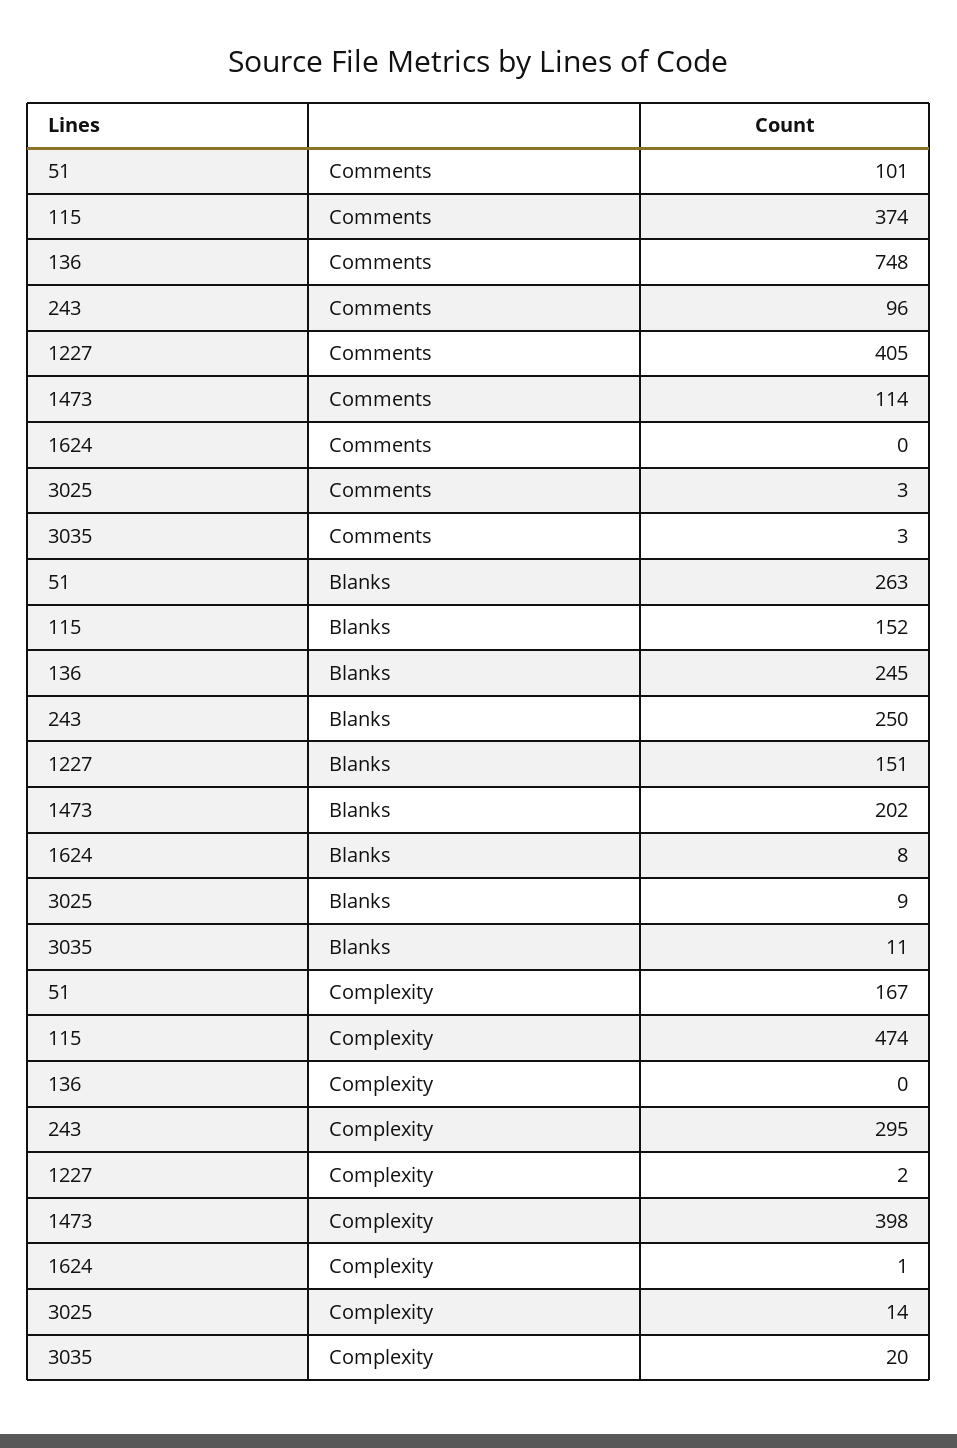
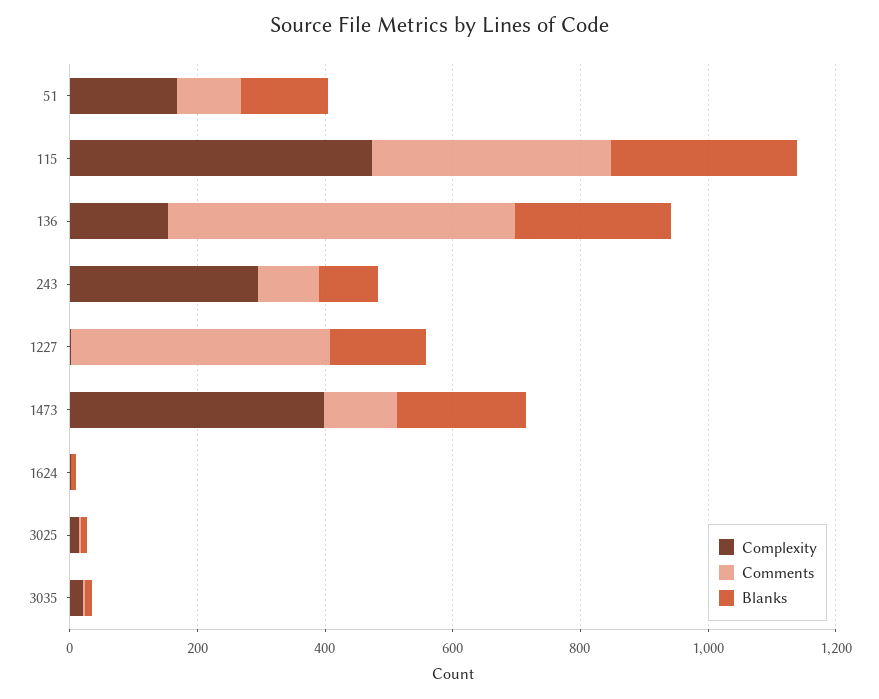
Comments, 136: 748 -> 550
Blanks, 51: 263 -> 150
Blanks, 115: 152 -> 300
Blanks, 243: 250 -> 100
Complexity, 136: 0 -> 150

